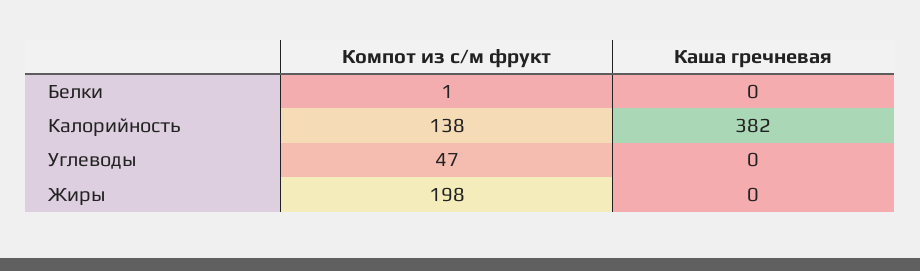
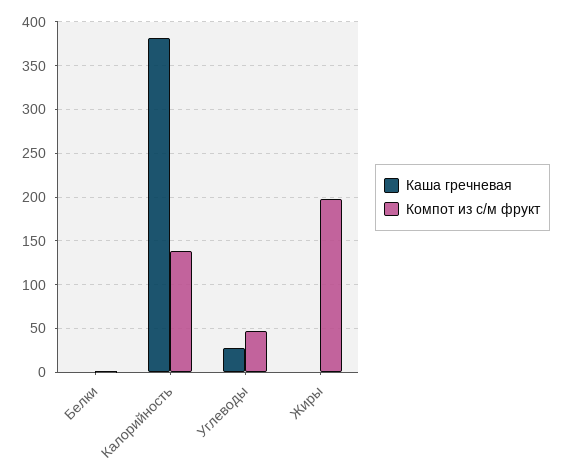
Каша гречневая, Углеводы: 0 -> 30

